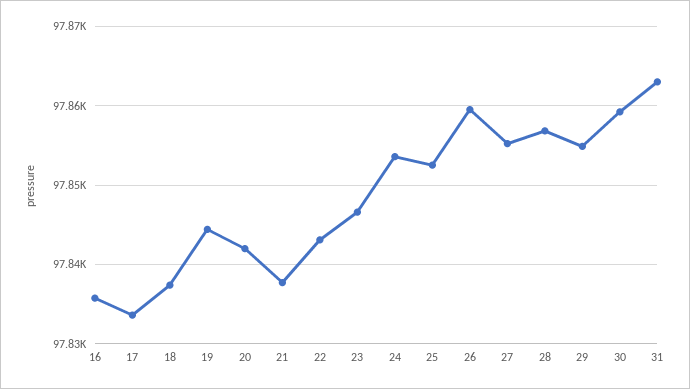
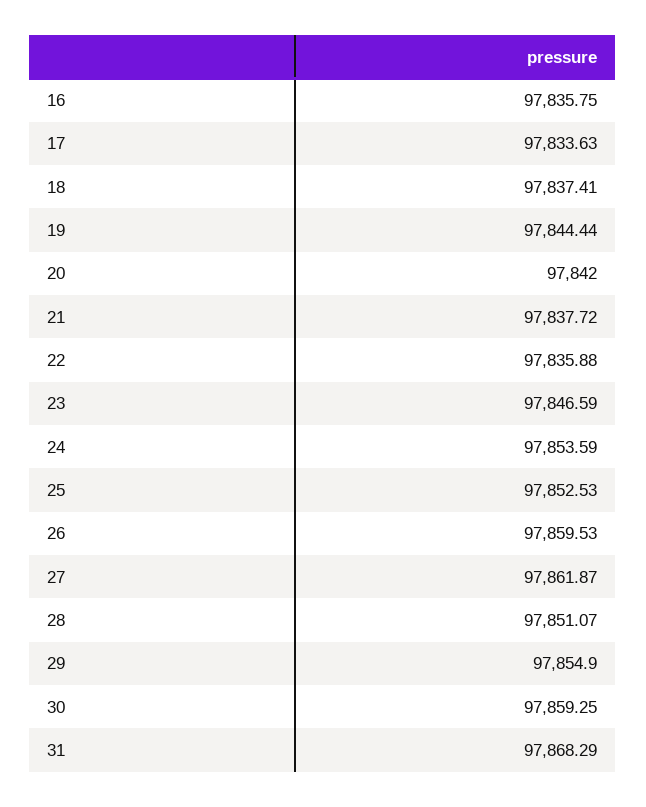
22: 97843 -> 97835.88
27: 97855 -> 97861.87
28: 97857 -> 97851.07
31: 97863 -> 97868.29

